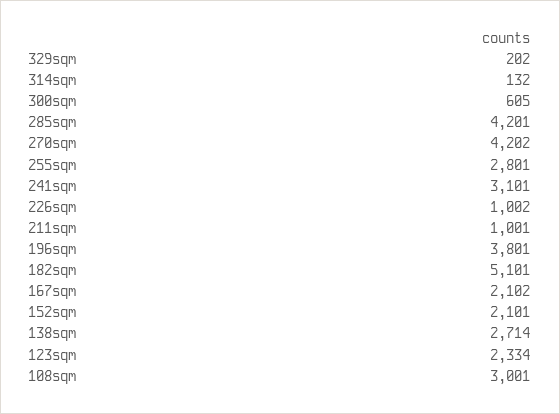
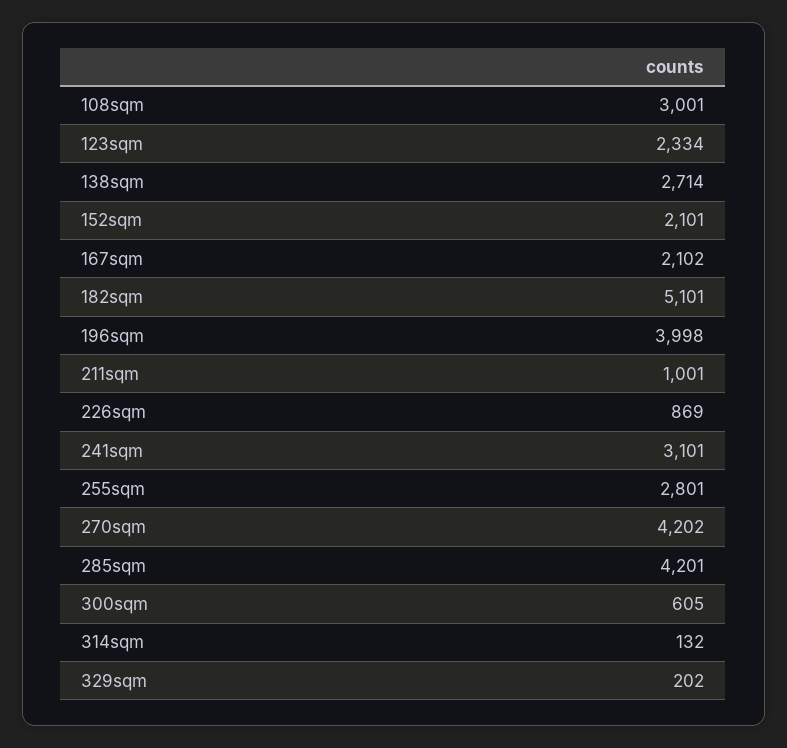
226sqm: 1002 -> 869
196sqm: 3801 -> 3998

